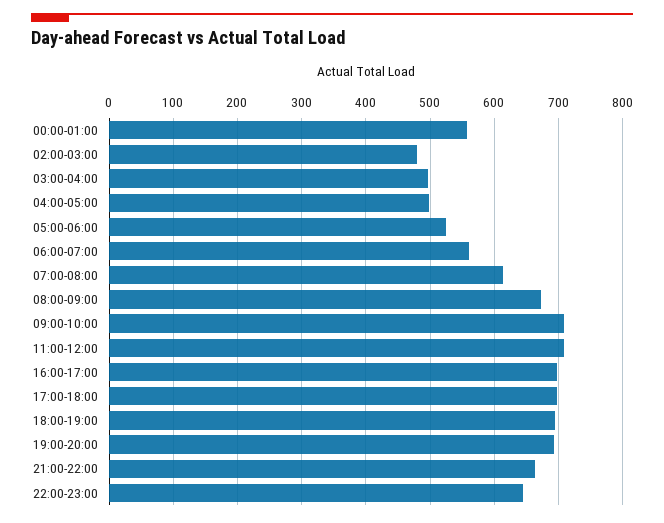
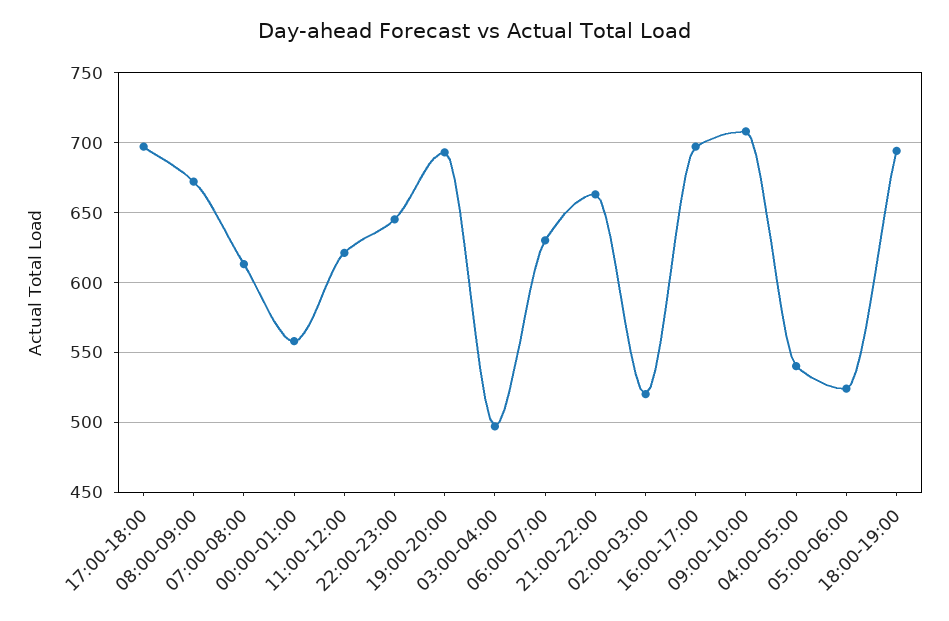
02:00-03:00: 480 -> 520
04:00-05:00: 500 -> 540
06:00-07:00: 560 -> 630
11:00-12:00: 710 -> 620

